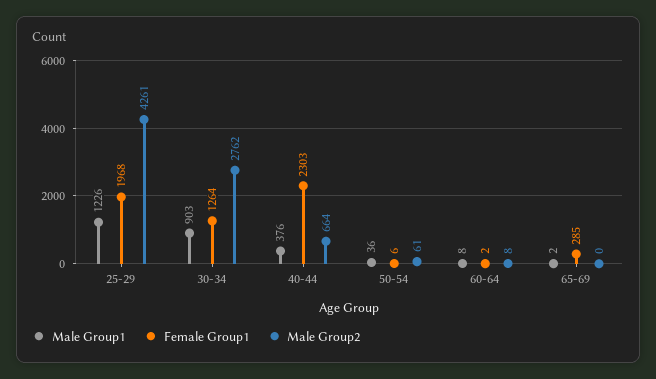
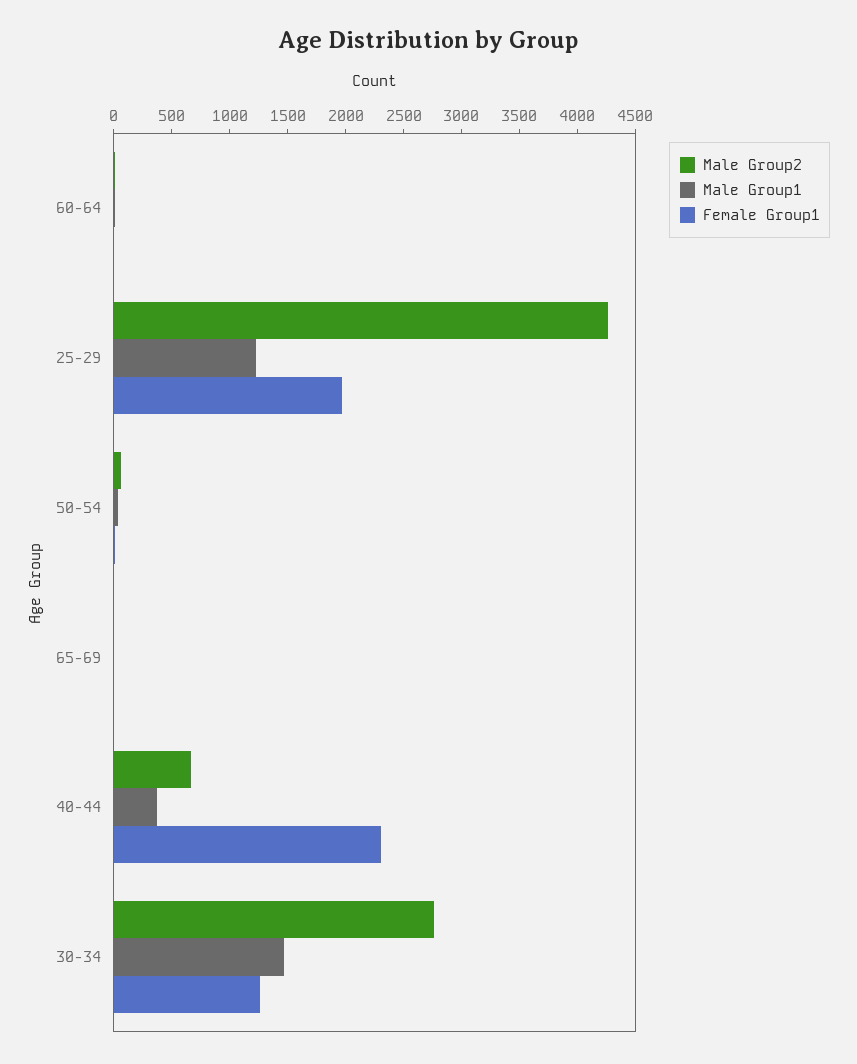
Male Group1, 30-34: 903 -> 1500
Female Group1, 65-69: 285 -> 0

